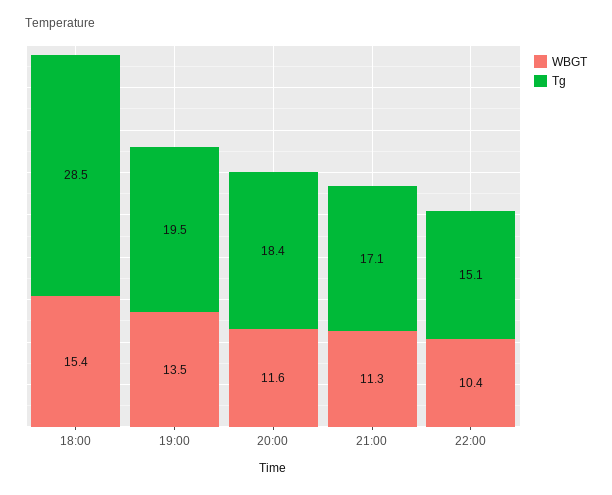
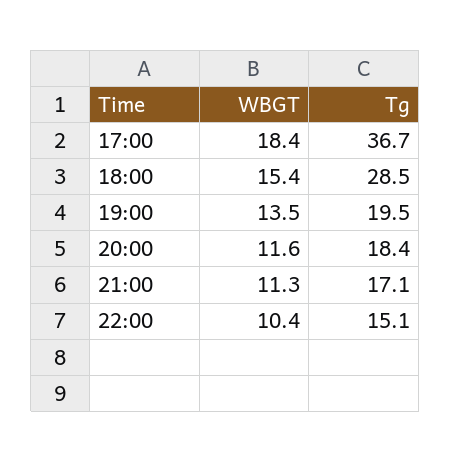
WBGT, 17:00: none -> 18.4
Tg, 17:00: none -> 36.7

